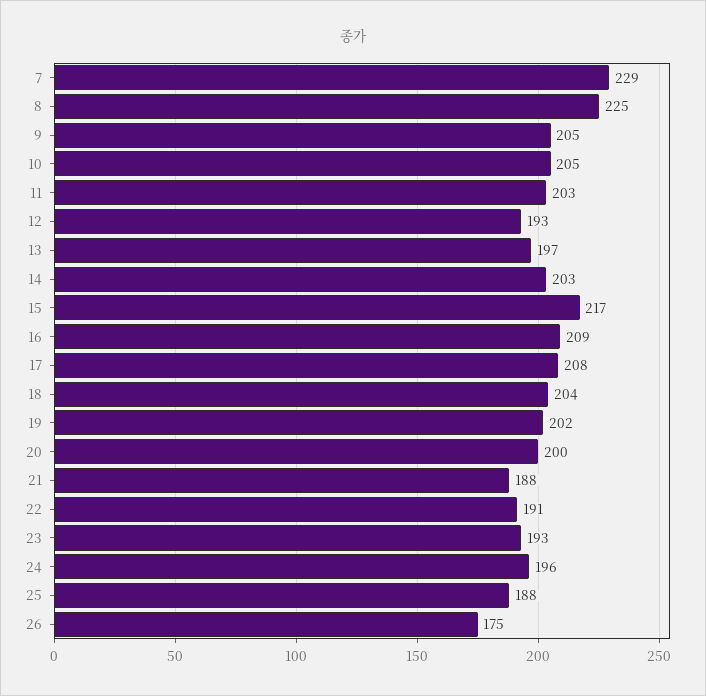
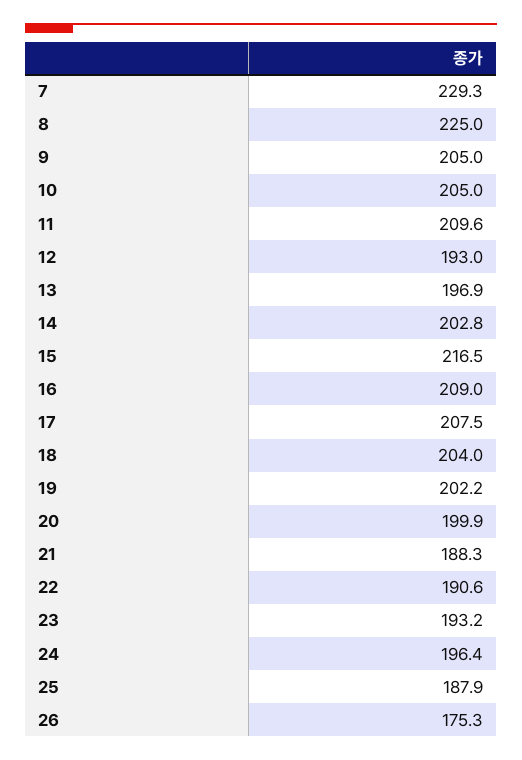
11: 203 -> 209.6

